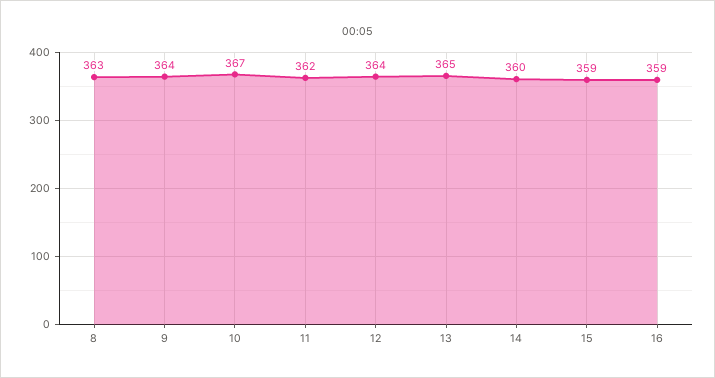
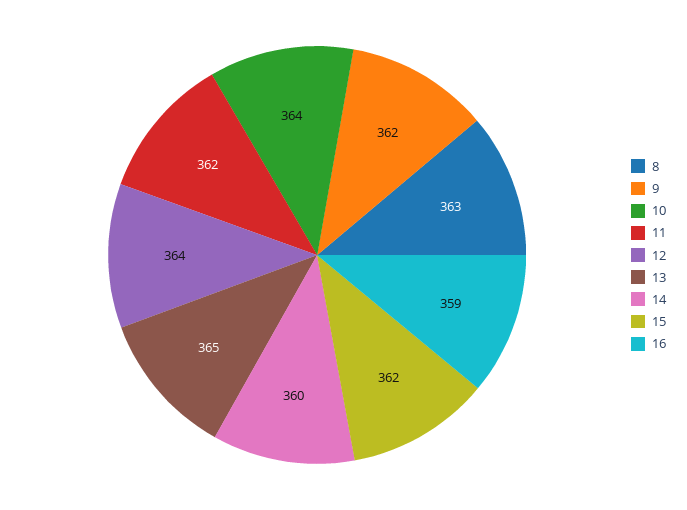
9: 364 -> 362
10: 367 -> 364
15: 359 -> 362

